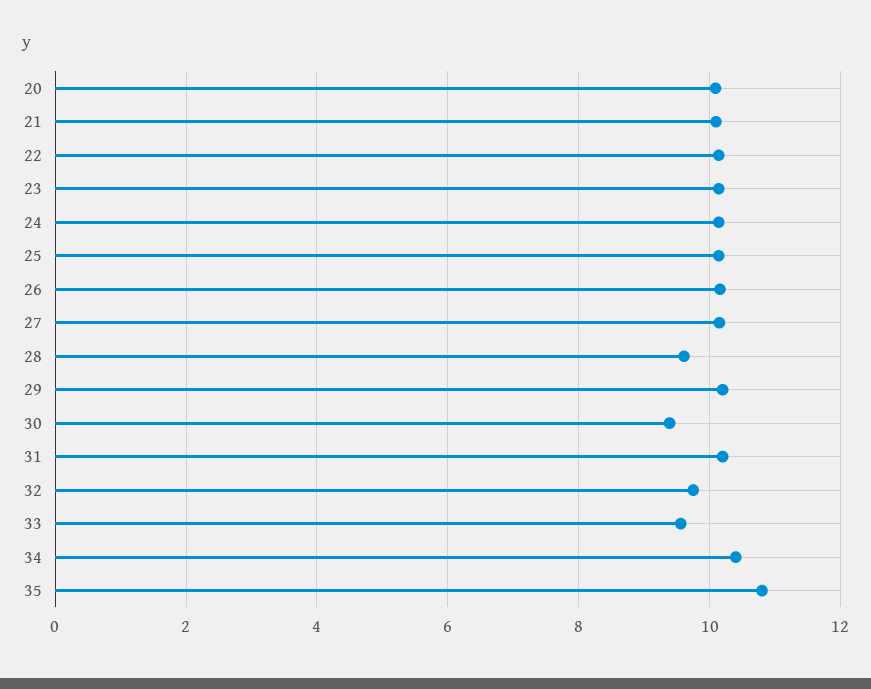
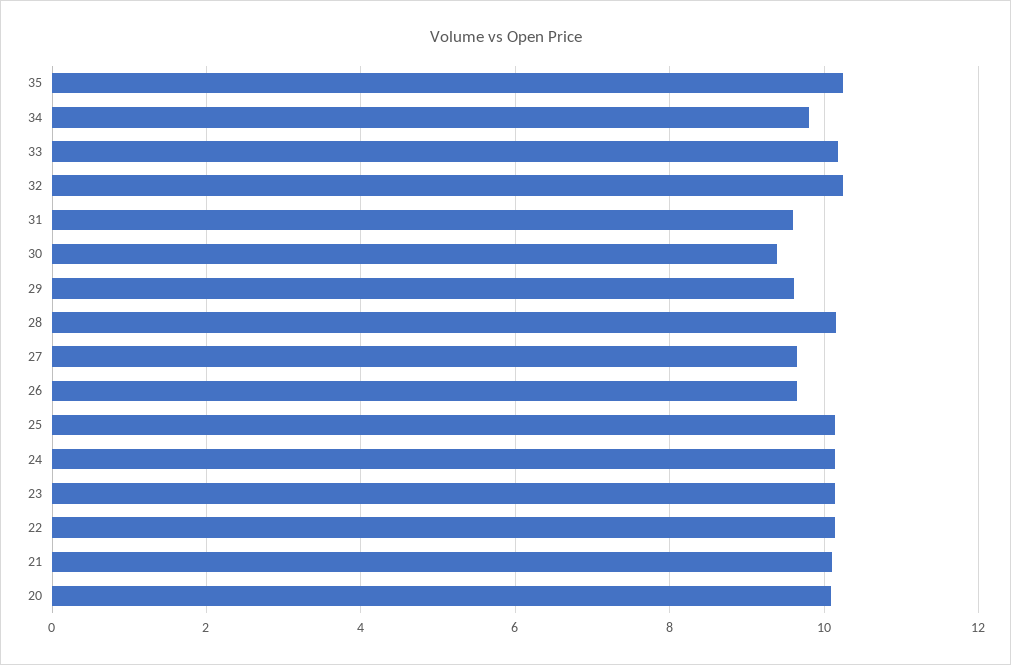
26: 10.2 -> 9.6
27: 10.2 -> 9.6
28: 9.6 -> 10.2
29: 10.2 -> 9.6
31: 10.2 -> 9.6
32: 9.8 -> 10.2
33: 9.6 -> 10.2
34: 10.4 -> 9.8
35: 10.8 -> 10.2

